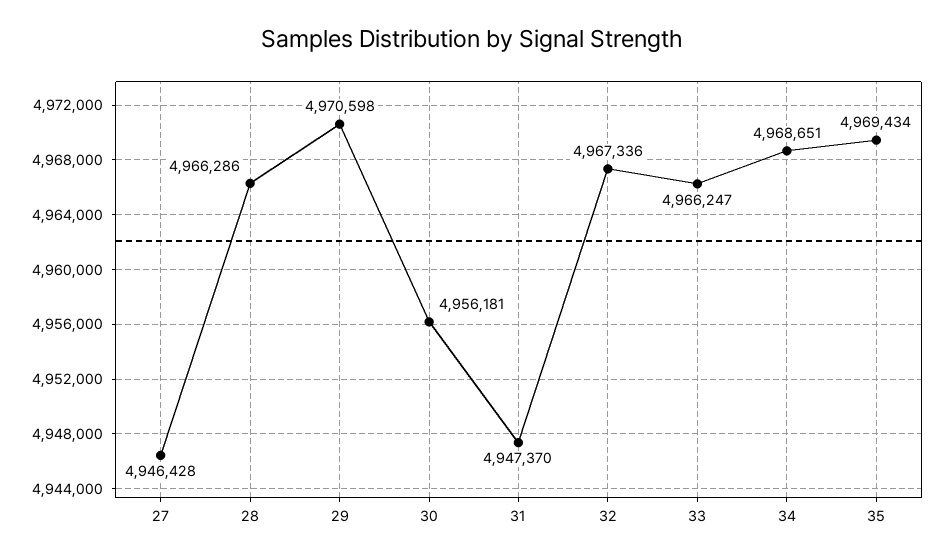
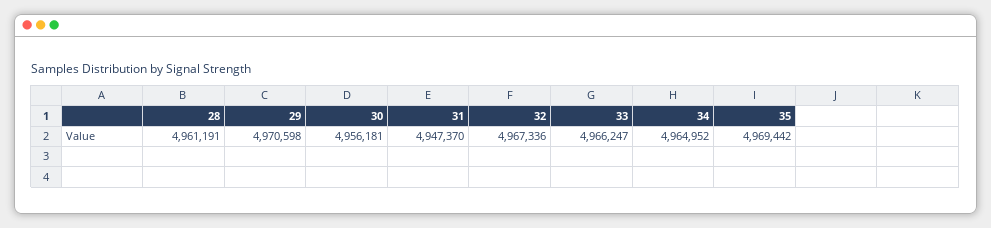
27: 4946428 -> none
28: 4966286 -> 4961191
34: 4968651 -> 4964952
35: 4969434 -> 4969442

